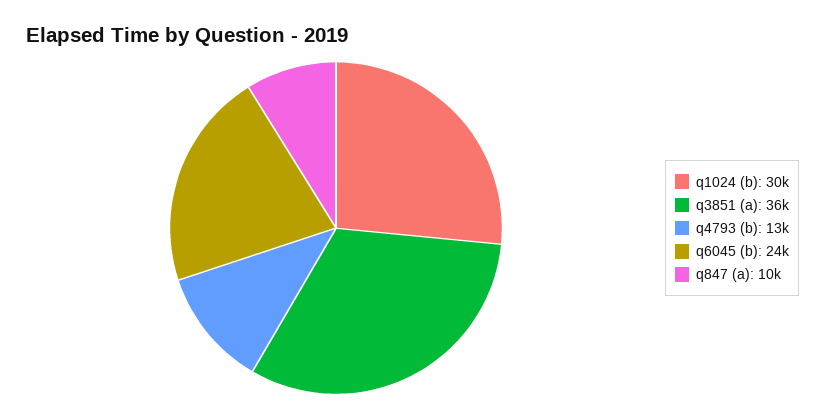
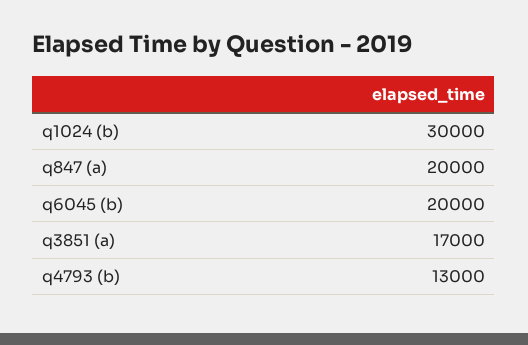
q3851 (a): 36000 -> 17000
q6045 (b): 24000 -> 20000
q847 (a): 10000 -> 20000

